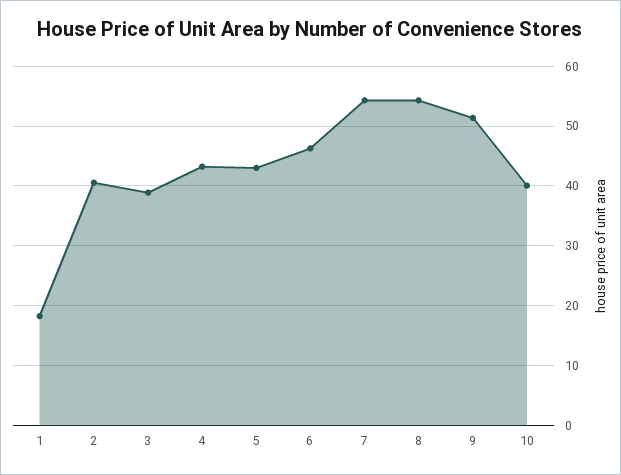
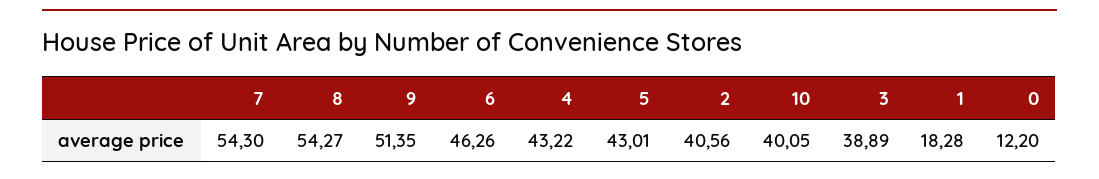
0: none -> 12.2

